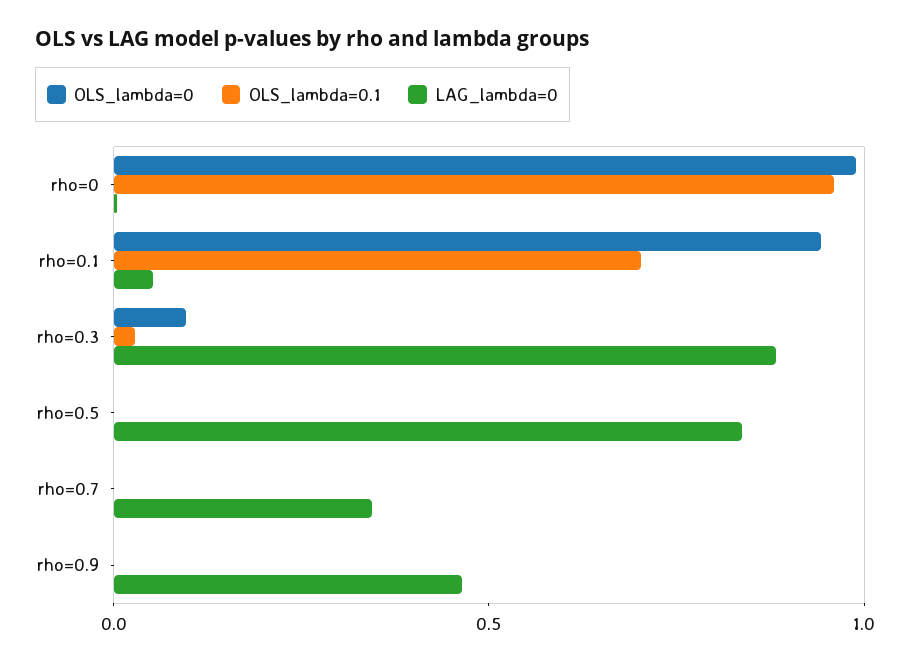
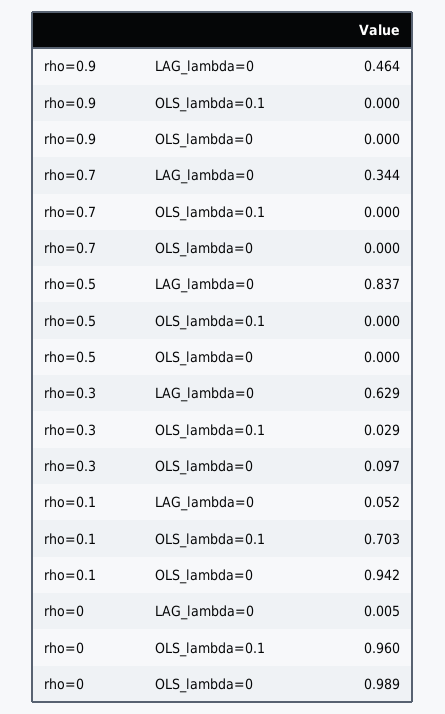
LAG_lambda=0, rho=0.3: 0.9 -> 0.629

